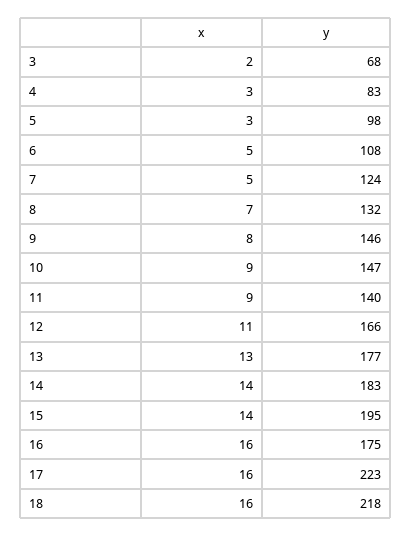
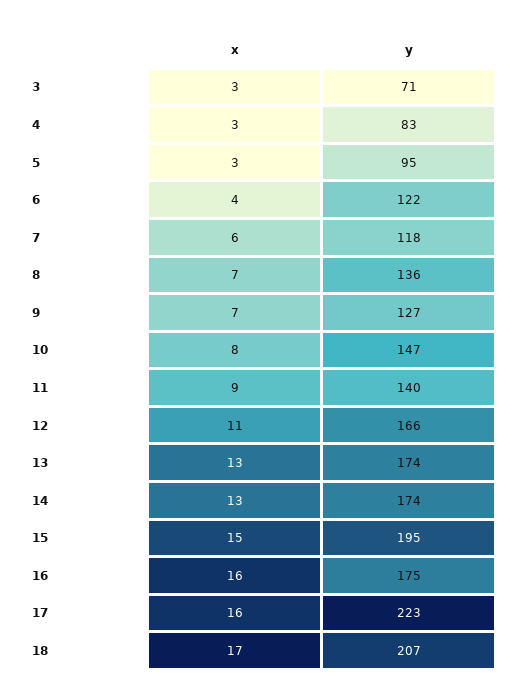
x, 3: 2 -> 3
y, 3: 68 -> 71
y, 5: 98 -> 95
x, 6: 5 -> 4
y, 6: 108 -> 122
x, 7: 5 -> 6
y, 7: 124 -> 118
y, 8: 132 -> 136
x, 9: 8 -> 7
y, 9: 146 -> 127
x, 10: 9 -> 8
y, 13: 177 -> 174
x, 14: 14 -> 13
y, 14: 183 -> 174
x, 15: 14 -> 15
x, 18: 16 -> 17
y, 18: 218 -> 207

